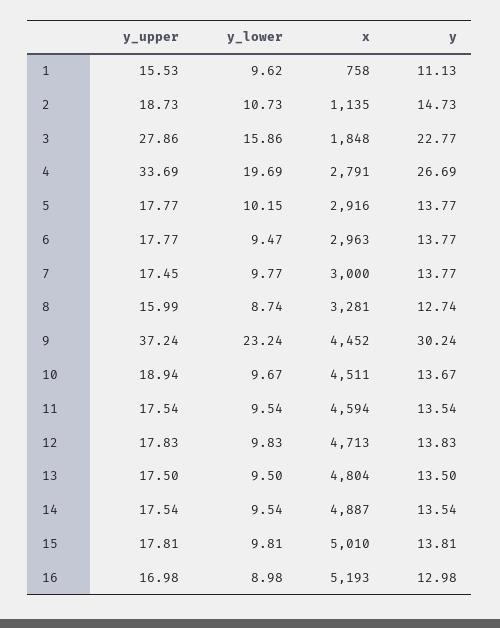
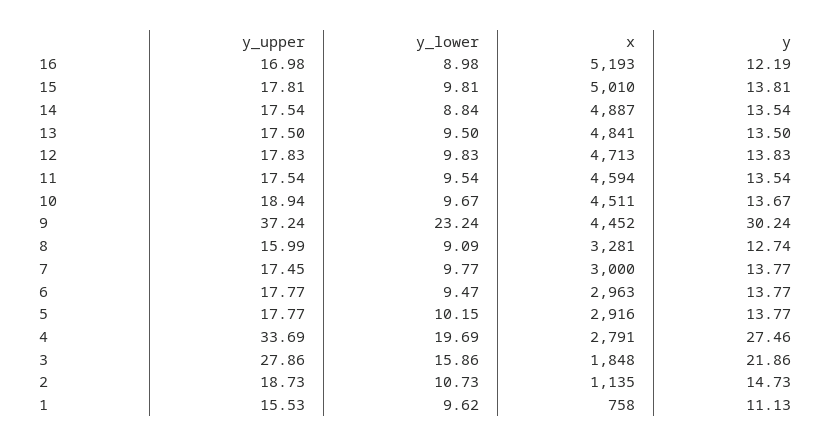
y, 3: 22.77 -> 21.86
y, 4: 26.69 -> 27.46
y_lower, 8: 8.74 -> 9.09
x, 13: 4804 -> 4841
y_lower, 14: 9.54 -> 8.84
y, 16: 12.98 -> 12.19

